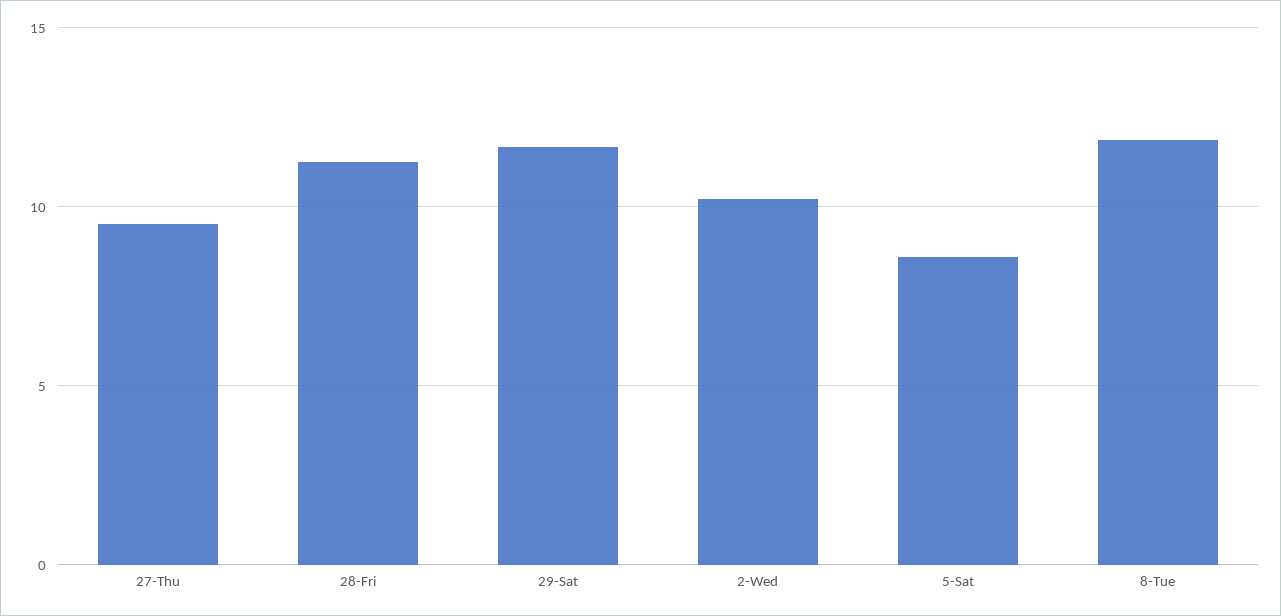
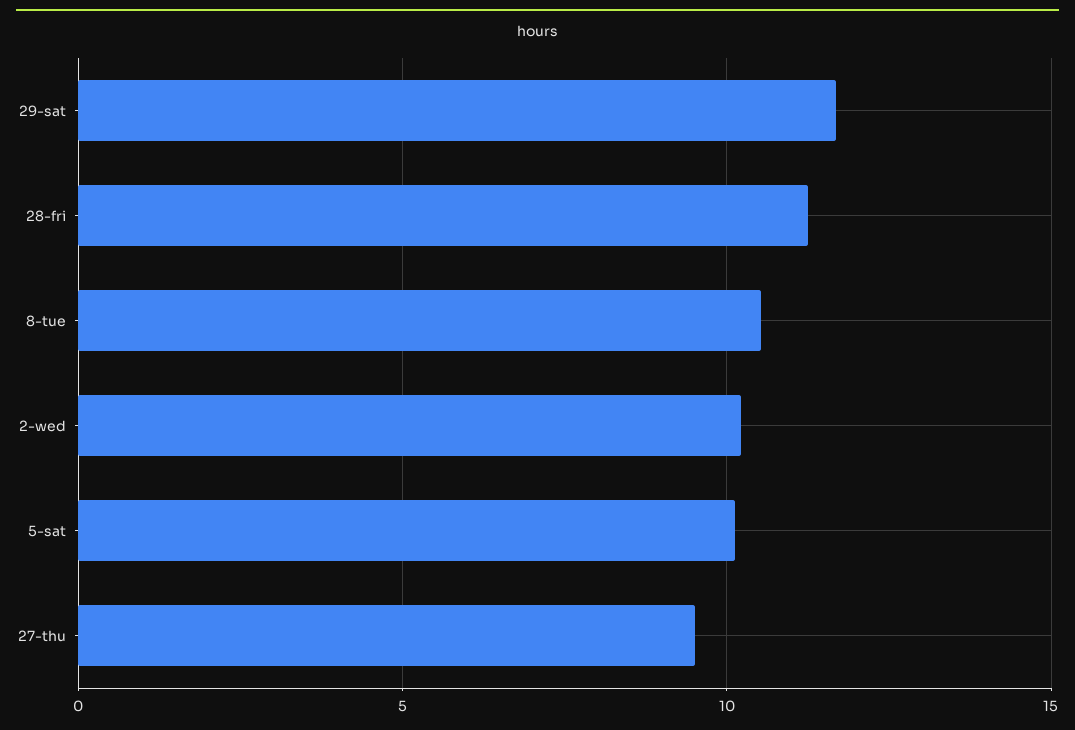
5-Sat: 8.5 -> 10
8-Tue: 12 -> 10.5

